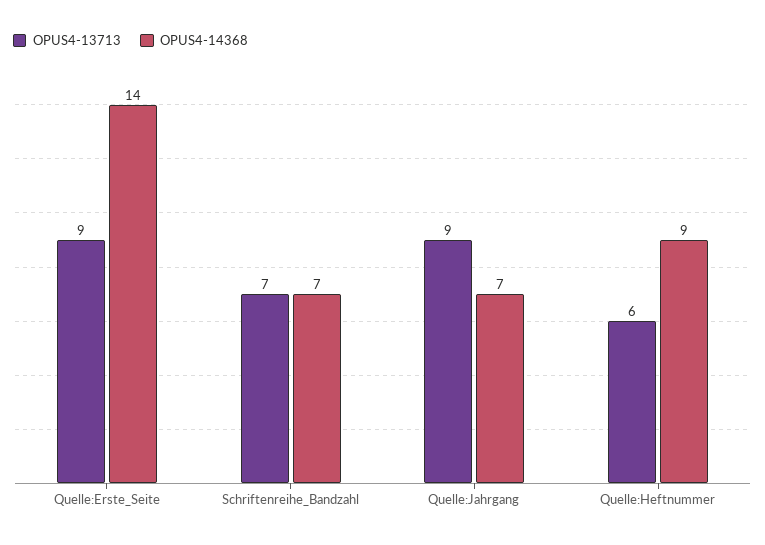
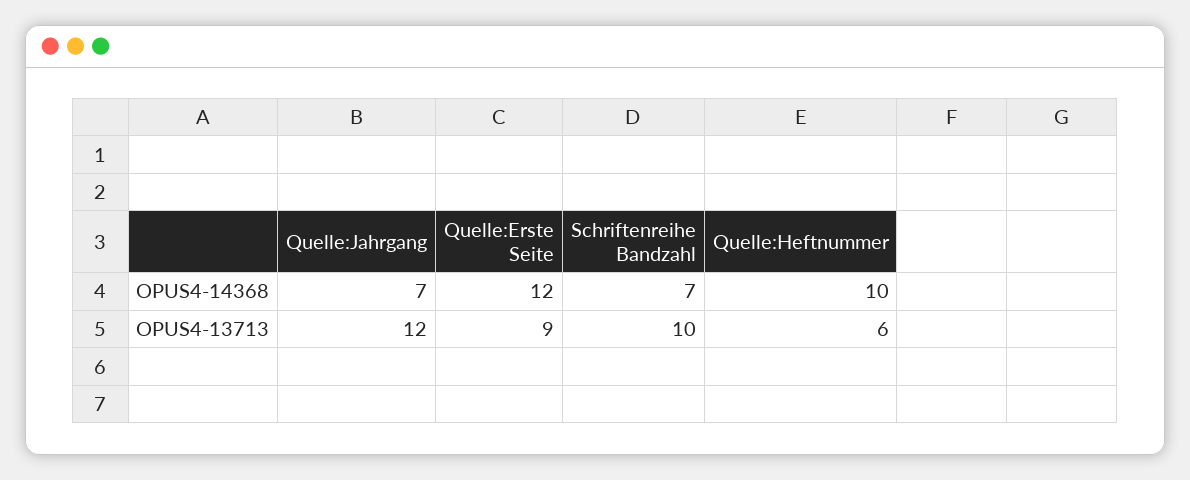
OPUS4-14368, Quelle:Erste_Seite: 14 -> 12
OPUS4-13713, Schriftenreihe_Bandzahl: 7 -> 10
OPUS4-13713, Quelle:Jahrgang: 9 -> 12
OPUS4-14368, Quelle:Heftnummer: 9 -> 10

